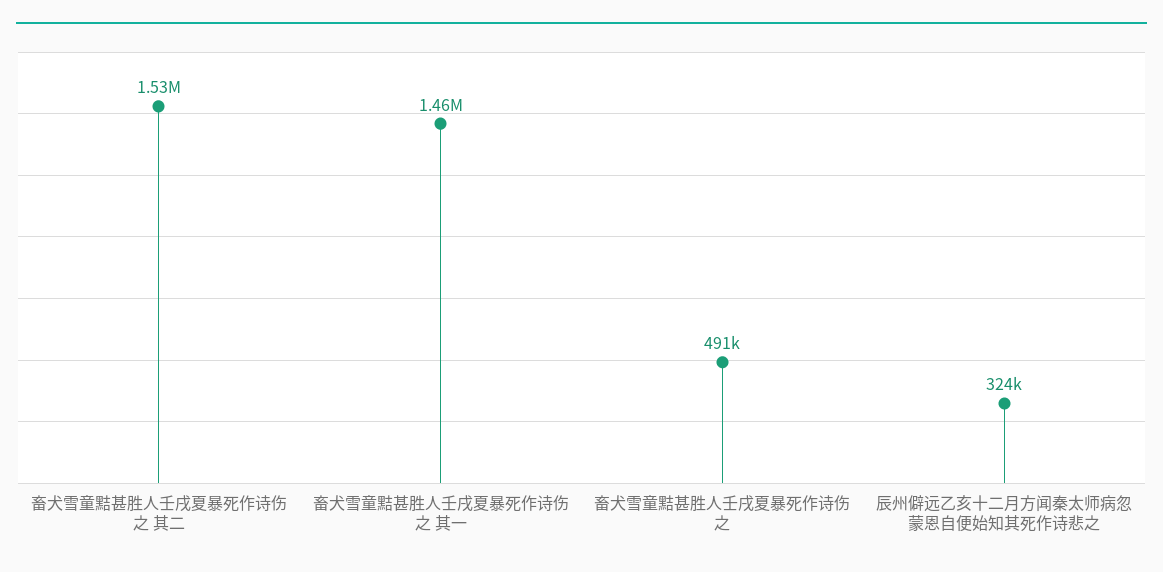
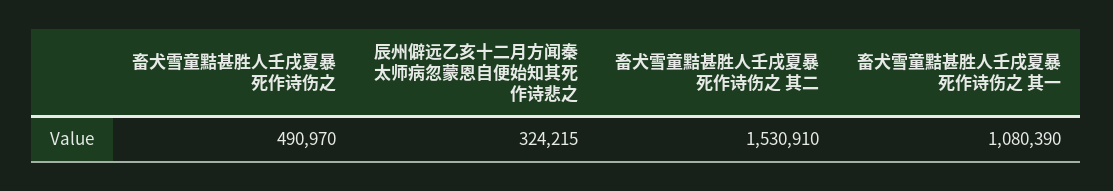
畜犬雪童黠甚胜人壬戌夏暴死作诗伤之 其一: 1460000 -> 1080390

